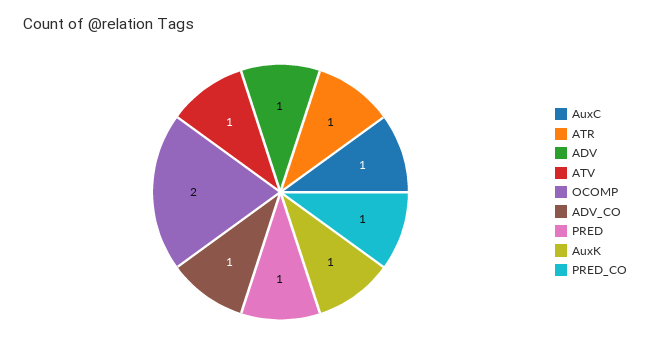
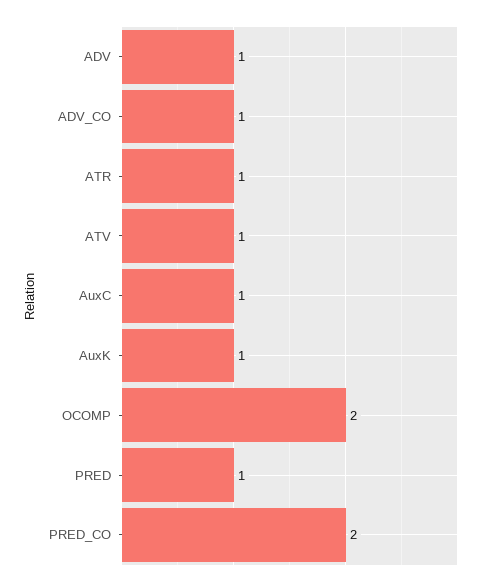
PRED_CO: 1 -> 2

